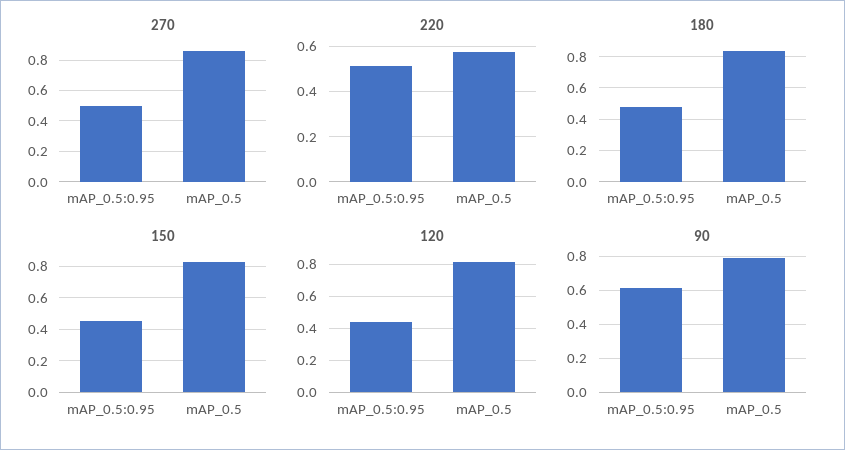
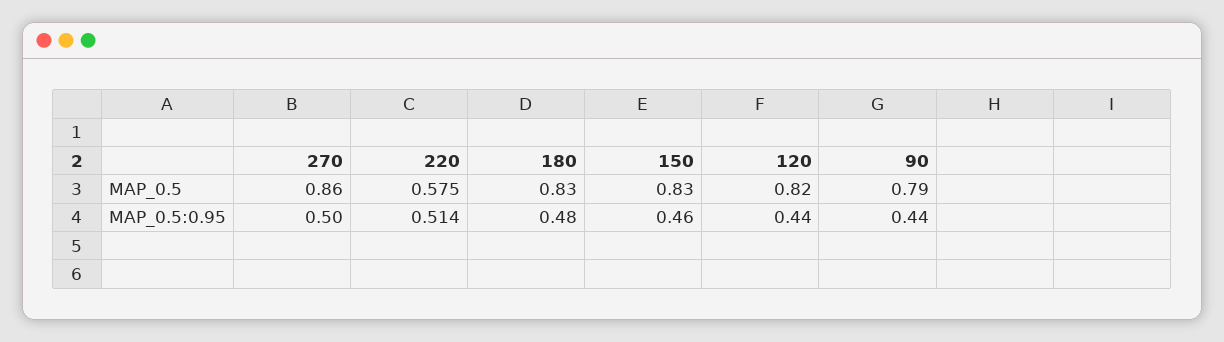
90, mAP_0.5:0.95: 0.6 -> 0.44

